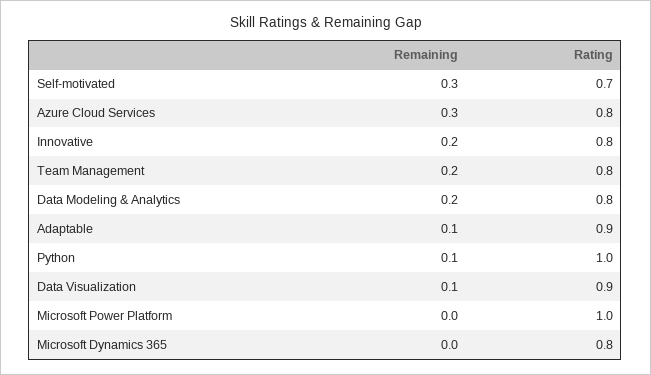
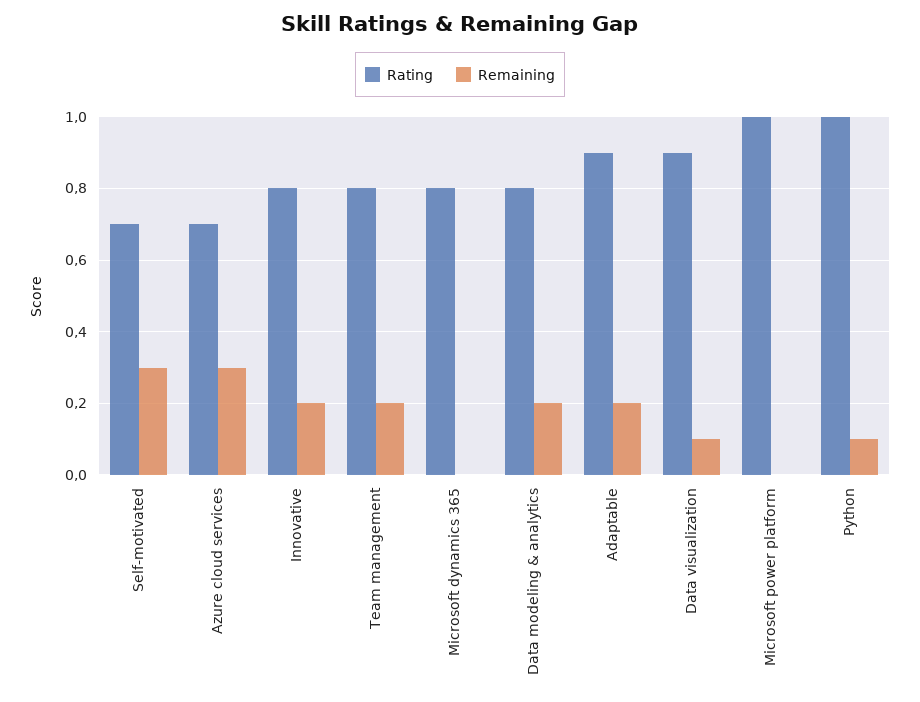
Rating, Azure Cloud Services: 0.8 -> 0.7
Remaining, Adaptable: 0.1 -> 0.2

